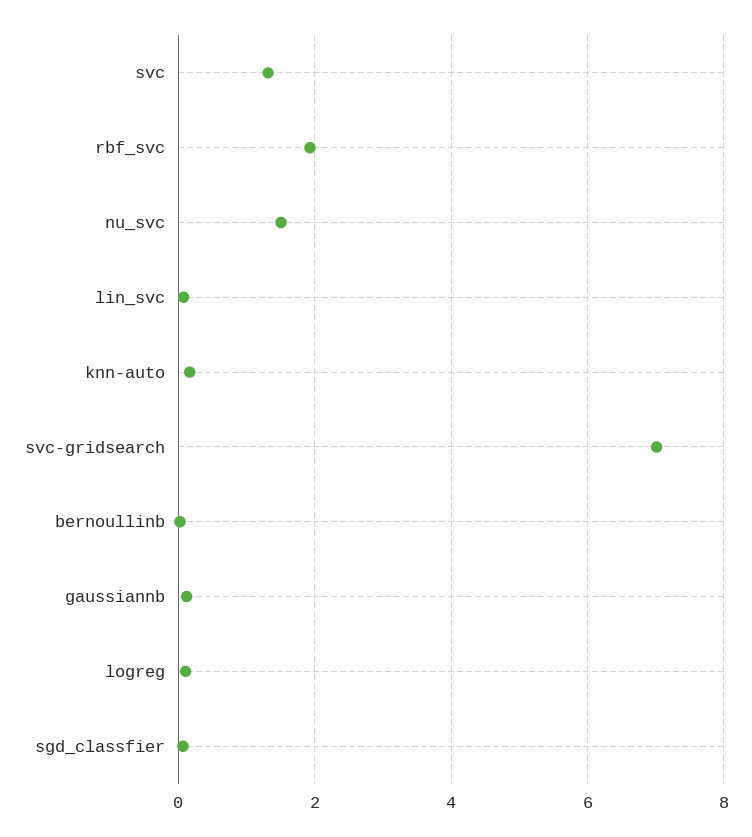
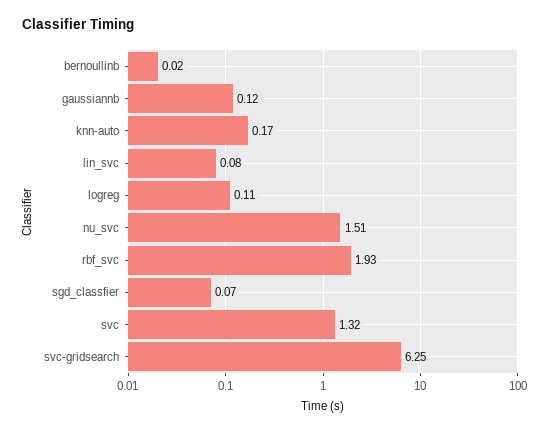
svc-gridsearch: 7 -> 6.25

